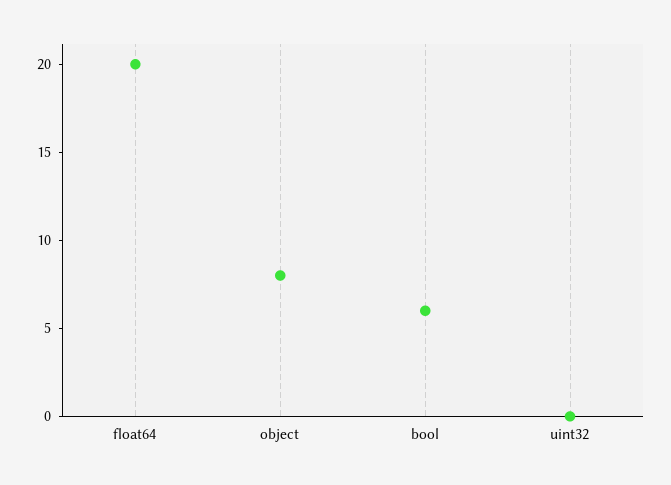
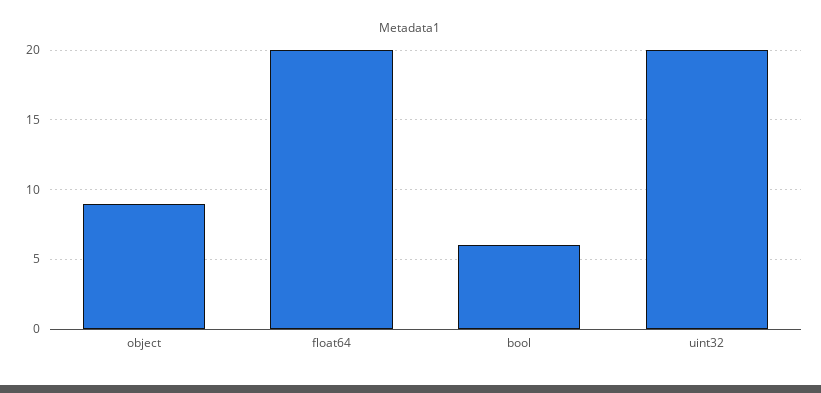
object: 8 -> 9
uint32: 0 -> 20

